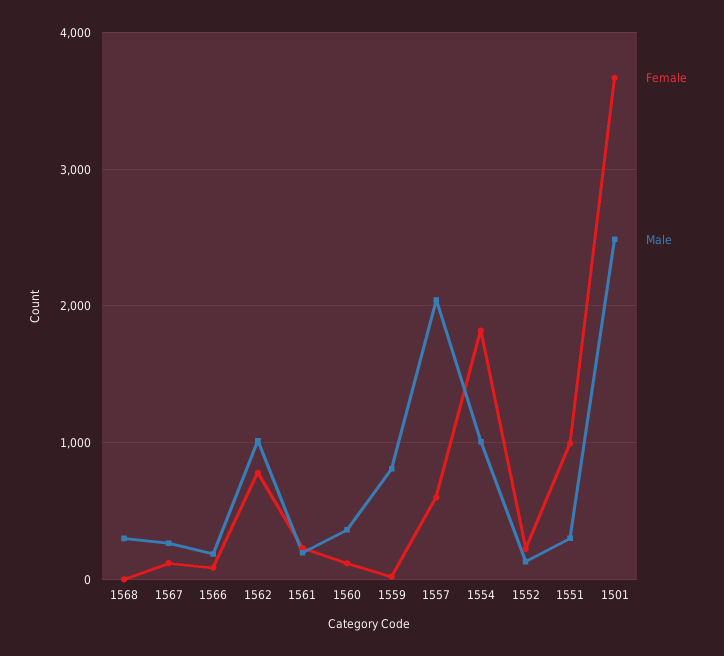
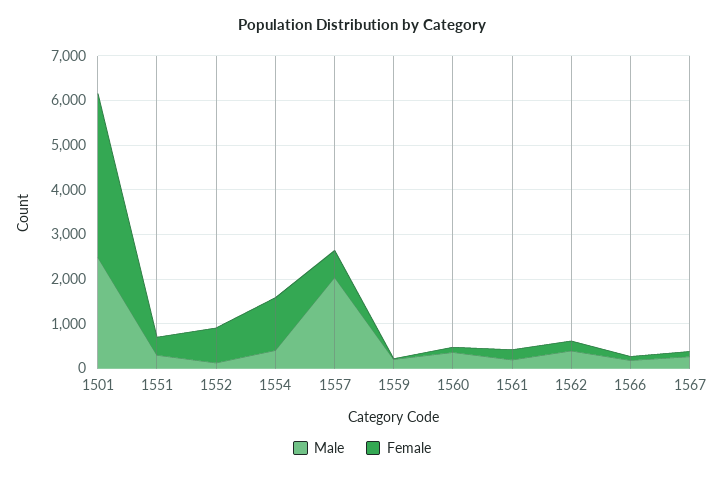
Female, 1568: 0 -> none
Male, 1568: 300 -> none
Female, 1562: 800 -> 200
Male, 1562: 1000 -> 400
Male, 1559: 800 -> 200
Female, 1554: 1800 -> 1200
Male, 1554: 1000 -> 400
Female, 1552: 200 -> 800
Female, 1551: 1000 -> 400

